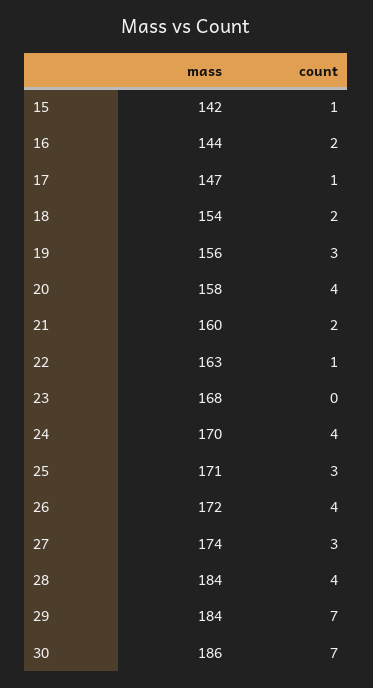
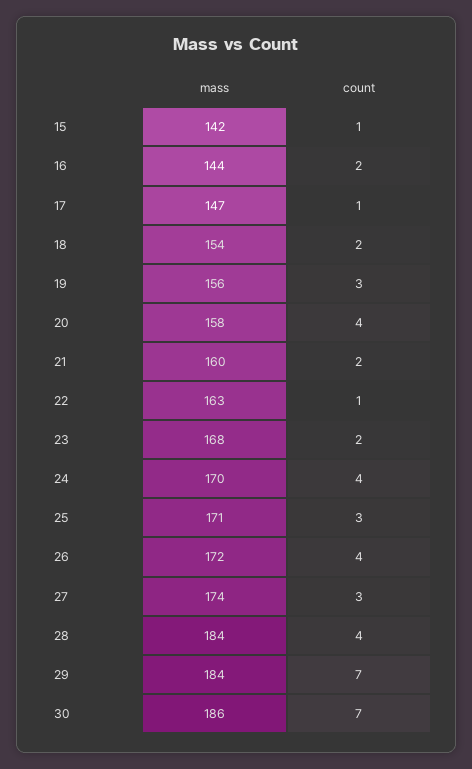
count, 23: 0 -> 2

